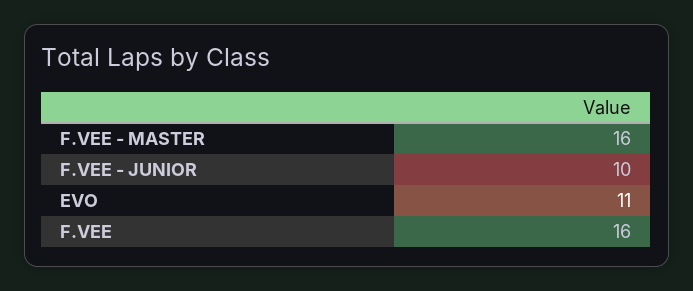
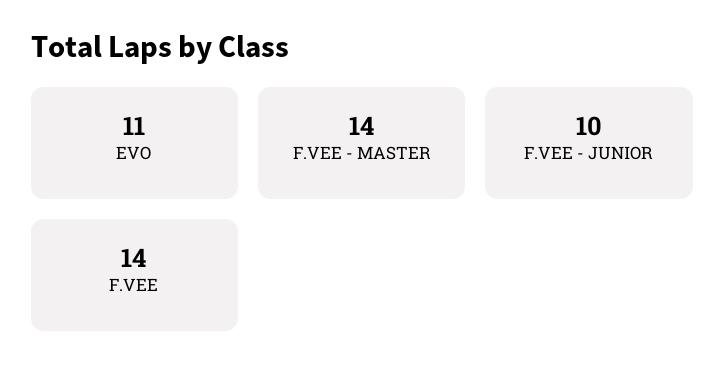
F.VEE - MASTER: 16 -> 14
F.VEE: 16 -> 14

